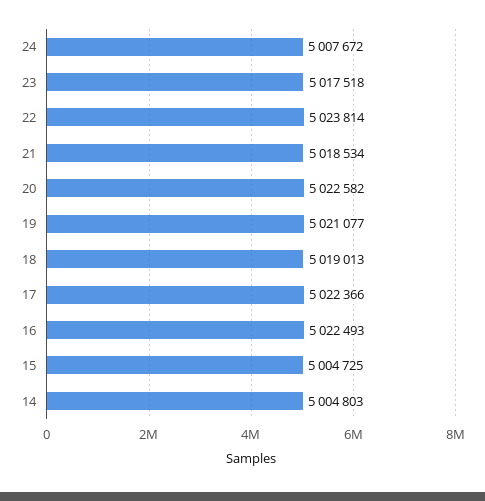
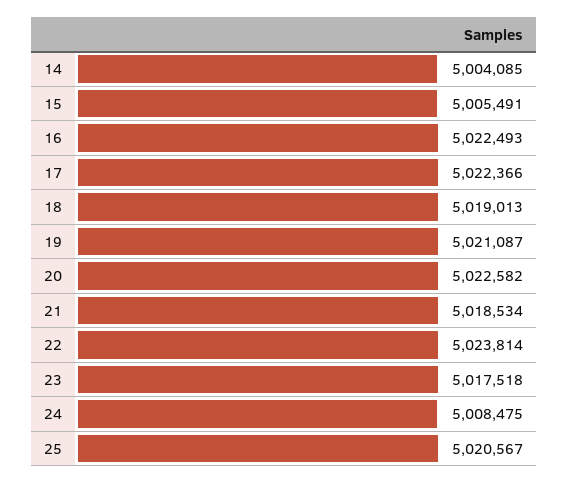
24: 5007672 -> 5008475
19: 5021077 -> 5021087
15: 5004725 -> 5005491
14: 5004803 -> 5004085
25: none -> 5020567

